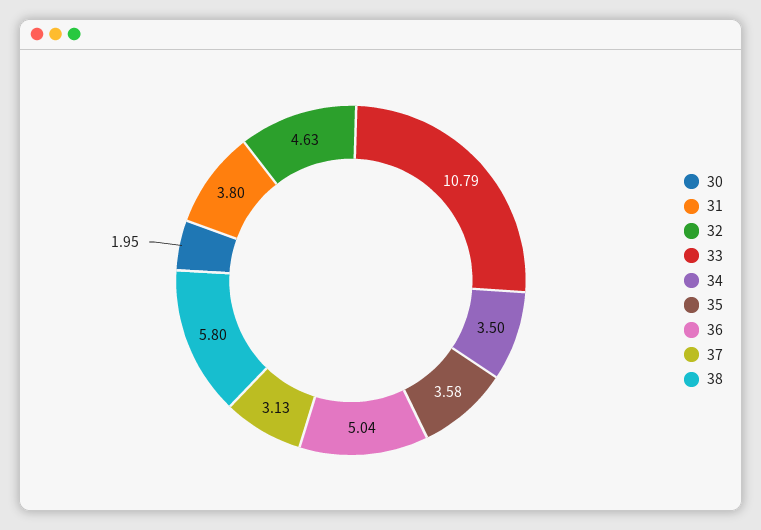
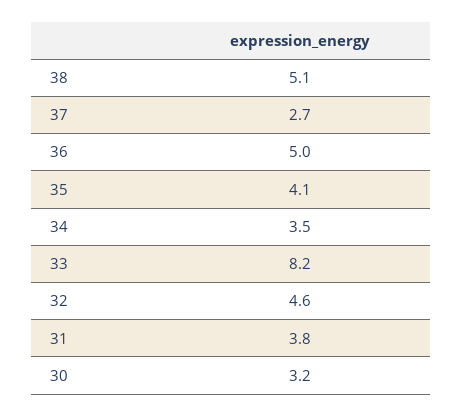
30: 1.95 -> 3.2
33: 10.79 -> 8.2
35: 3.58 -> 4.1
37: 3.13 -> 2.7
38: 5.8 -> 5.1

